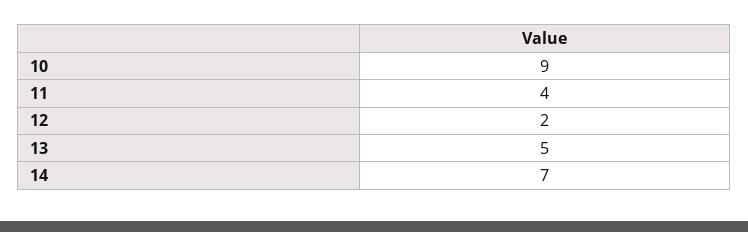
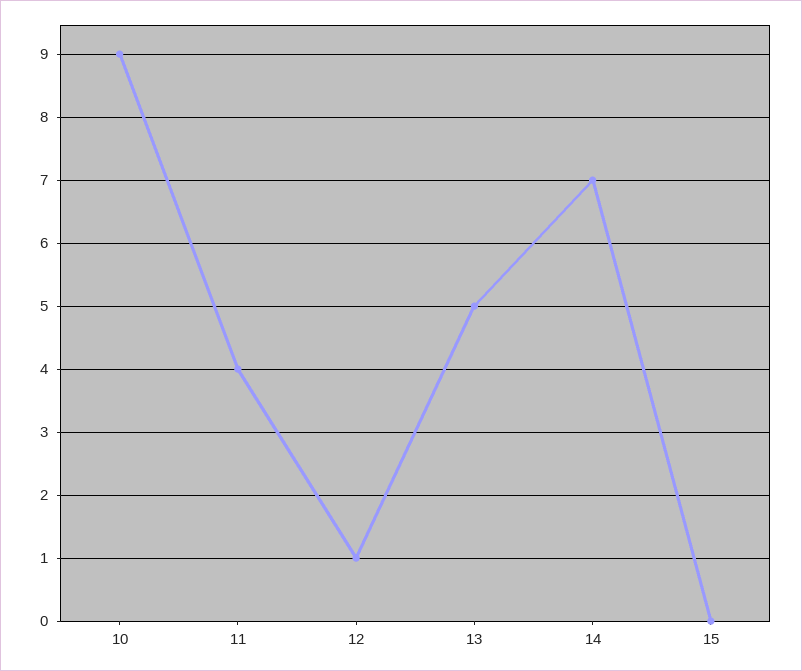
12: 2 -> 1
15: none -> 0

